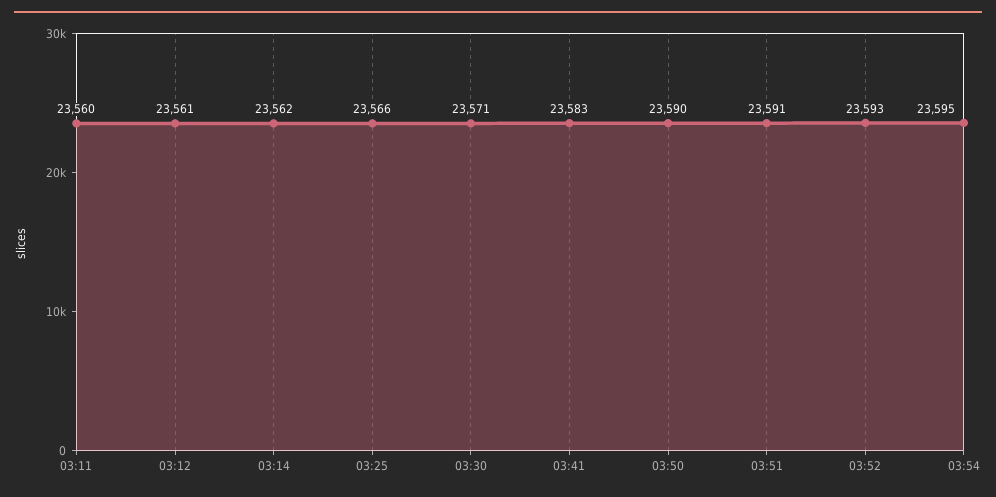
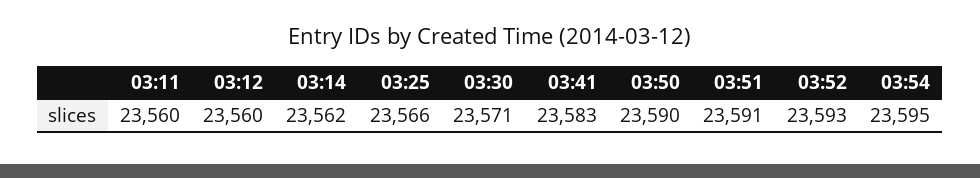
03:12: 23561 -> 23560

